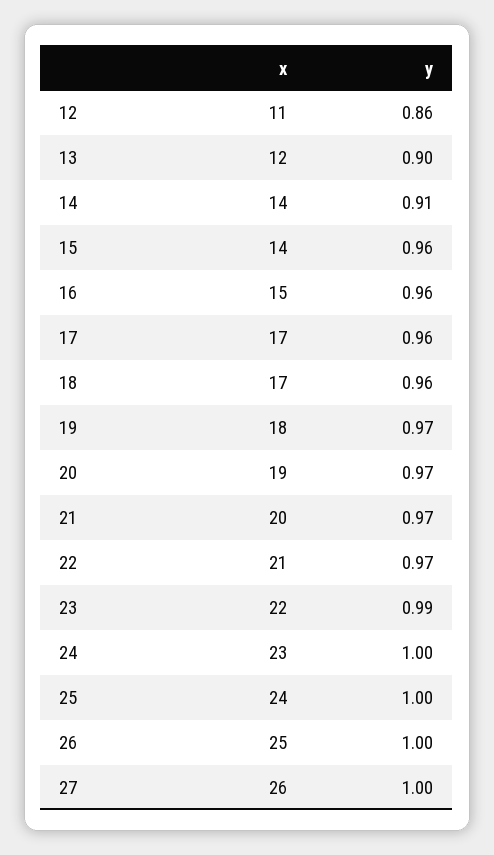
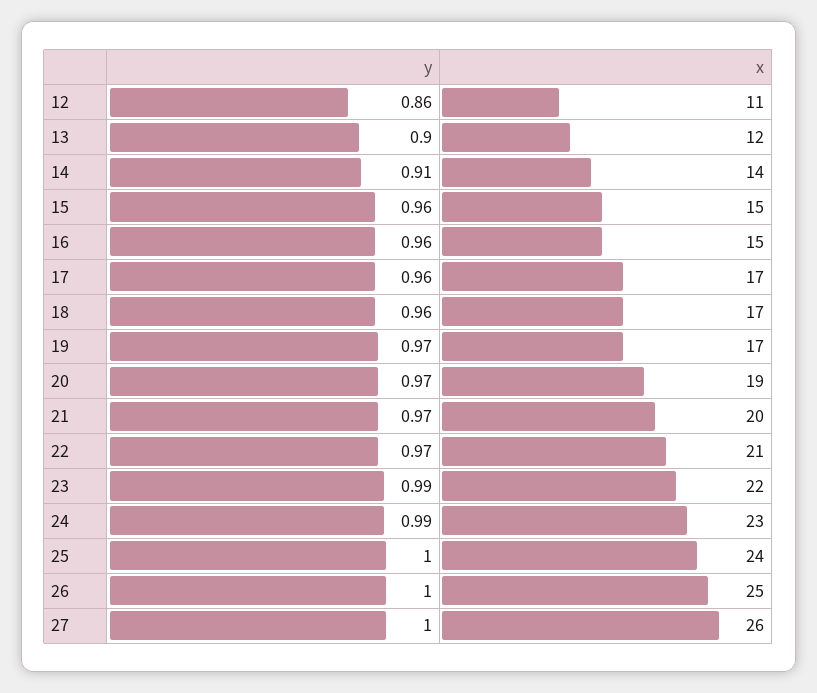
x, 15: 14 -> 15
x, 19: 18 -> 17
y, 24: 1 -> 0.99

